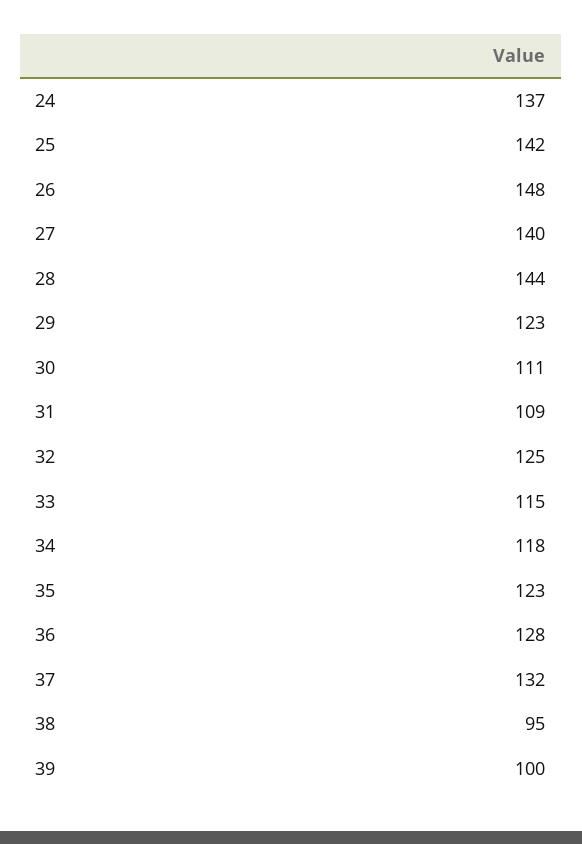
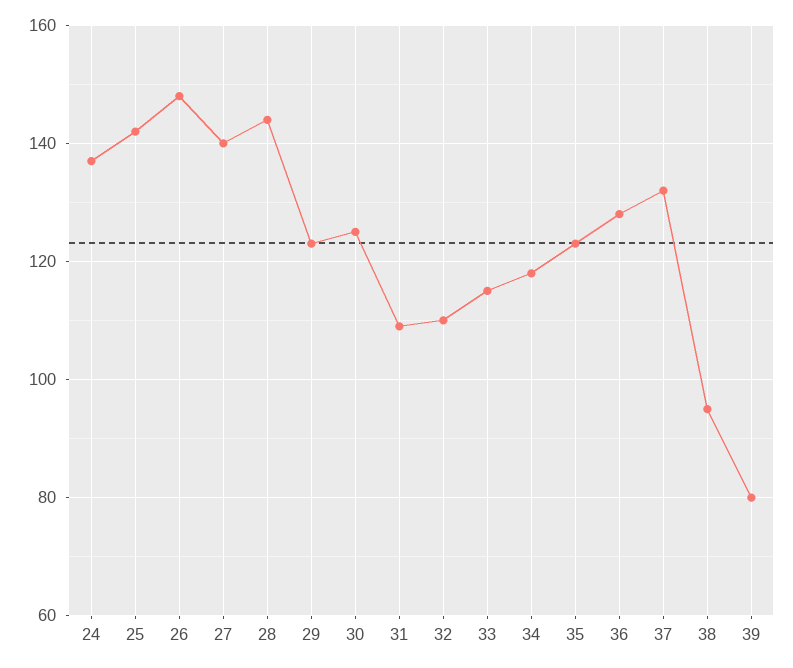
30: 111 -> 125
32: 125 -> 110
39: 100 -> 80

